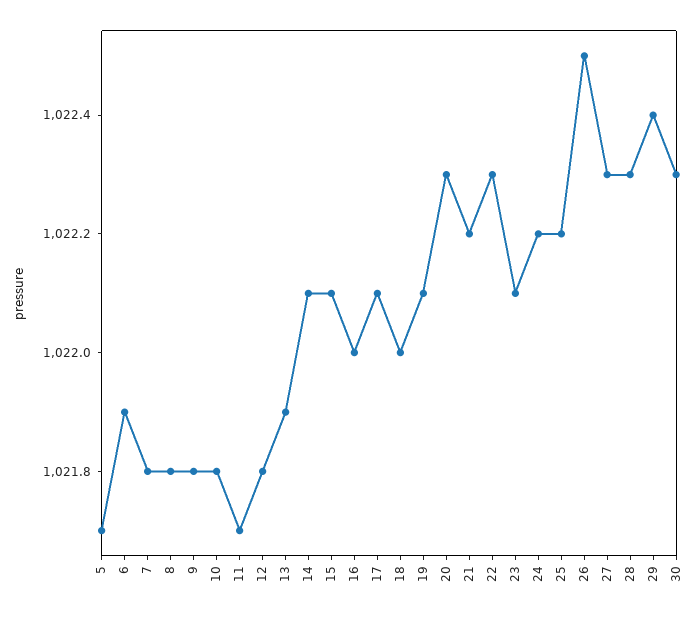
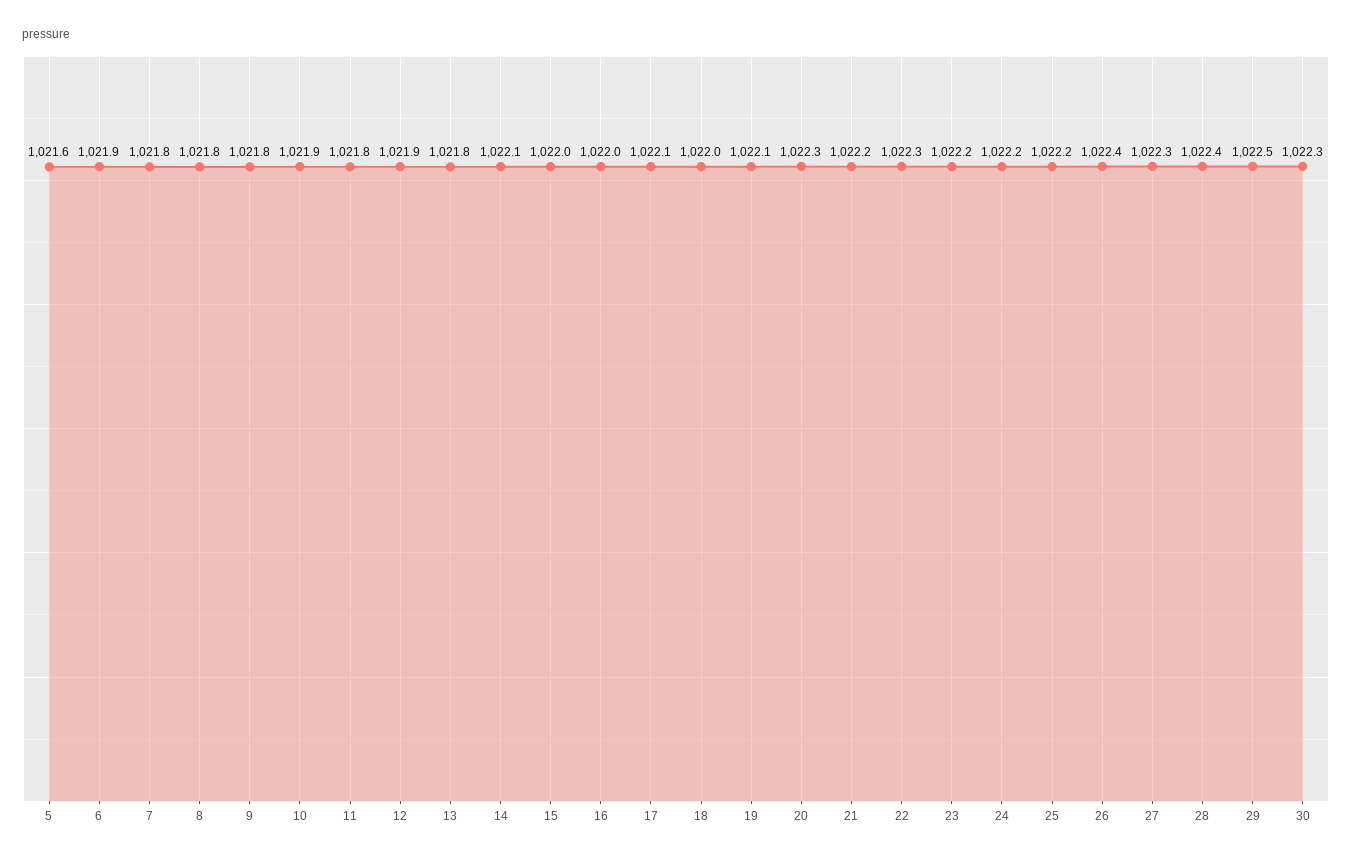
5: 1021.7 -> 1021.6
10: 1021.8 -> 1021.9
11: 1021.7 -> 1021.8
12: 1021.8 -> 1021.9
13: 1021.9 -> 1021.8
15: 1022.1 -> 1022
23: 1022.1 -> 1022.2
26: 1022.5 -> 1022.4
28: 1022.3 -> 1022.4
29: 1022.4 -> 1022.5

